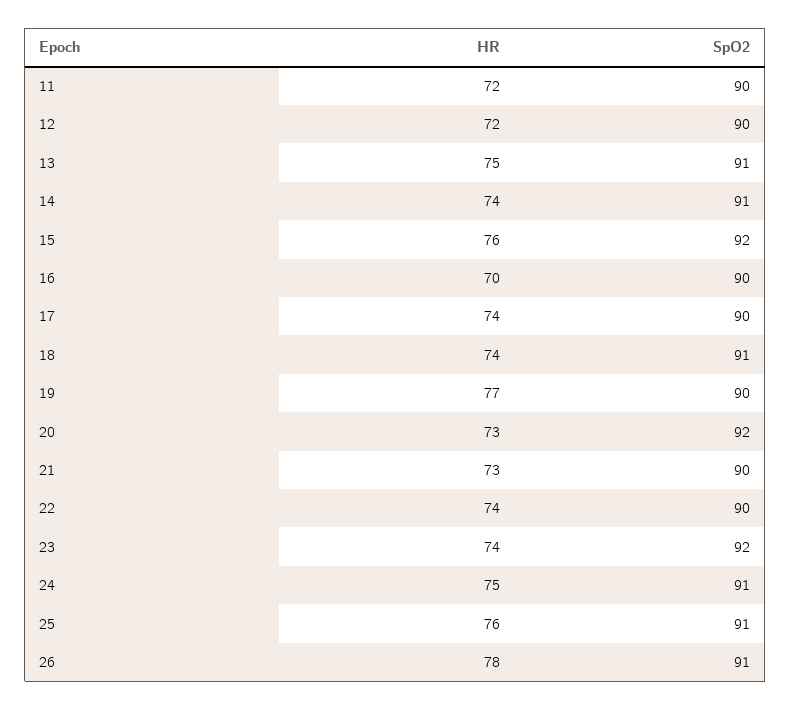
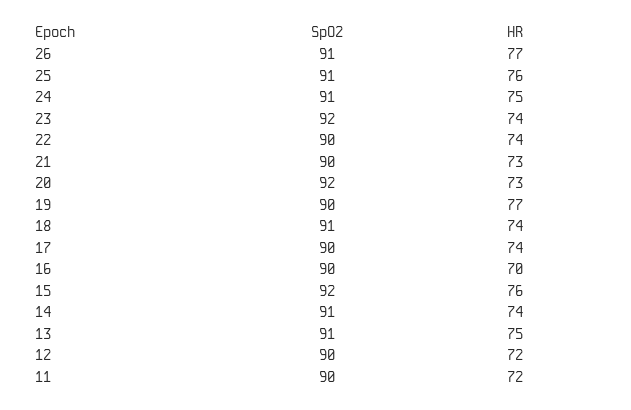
HR, 26: 78 -> 77

